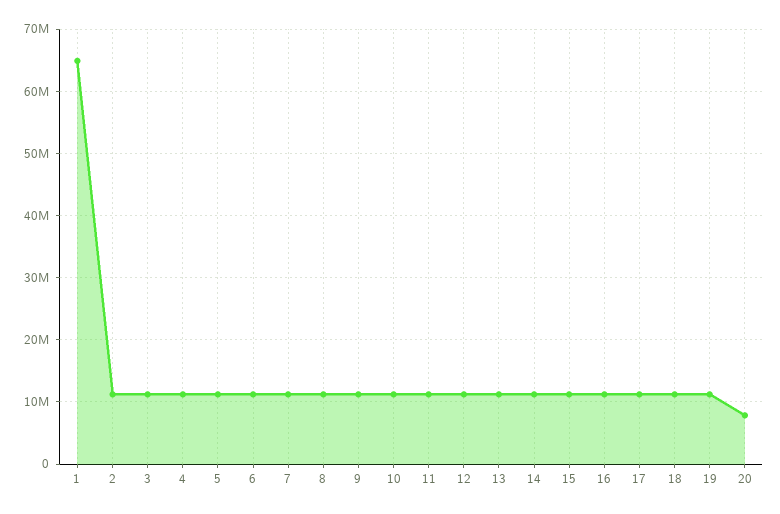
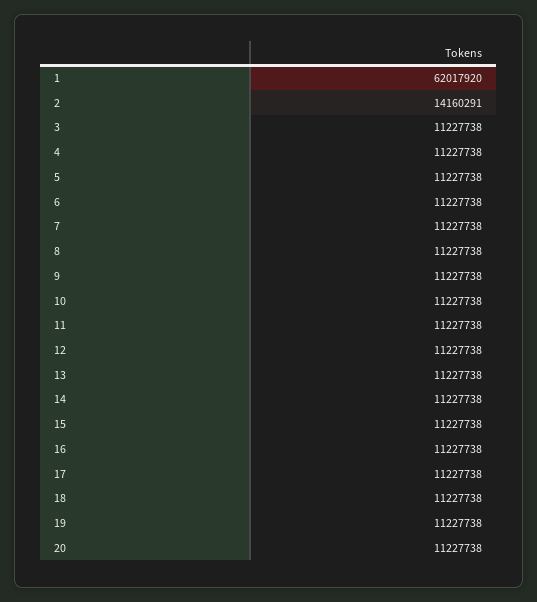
1: 65000000 -> 62017920
2: 11000000 -> 14160291
20: 8000000 -> 11227738

